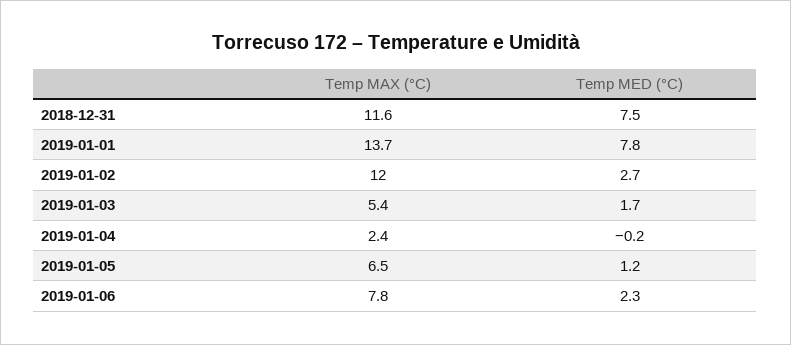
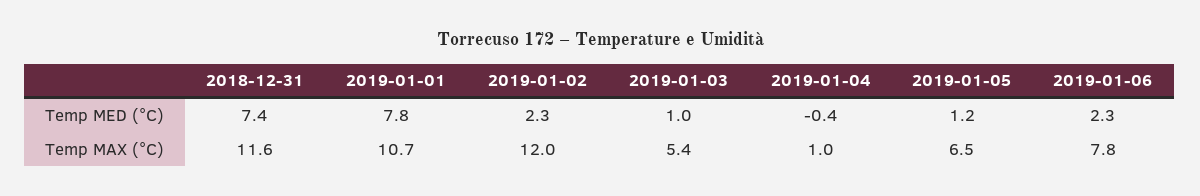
Temp MED (°C), 2018-12-31: 7.5 -> 7.4
Temp MAX (°C), 2019-01-01: 13.7 -> 10.7
Temp MED (°C), 2019-01-02: 2.7 -> 2.3
Temp MED (°C), 2019-01-03: 1.7 -> 1
Temp MAX (°C), 2019-01-04: 2.4 -> 1
Temp MED (°C), 2019-01-04: -0.2 -> -0.4

